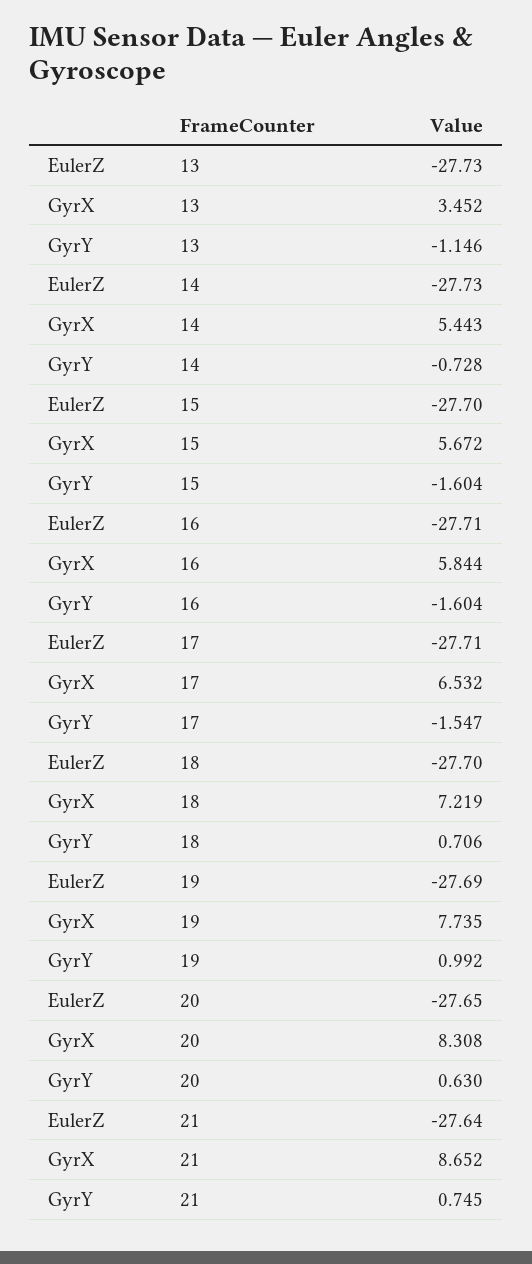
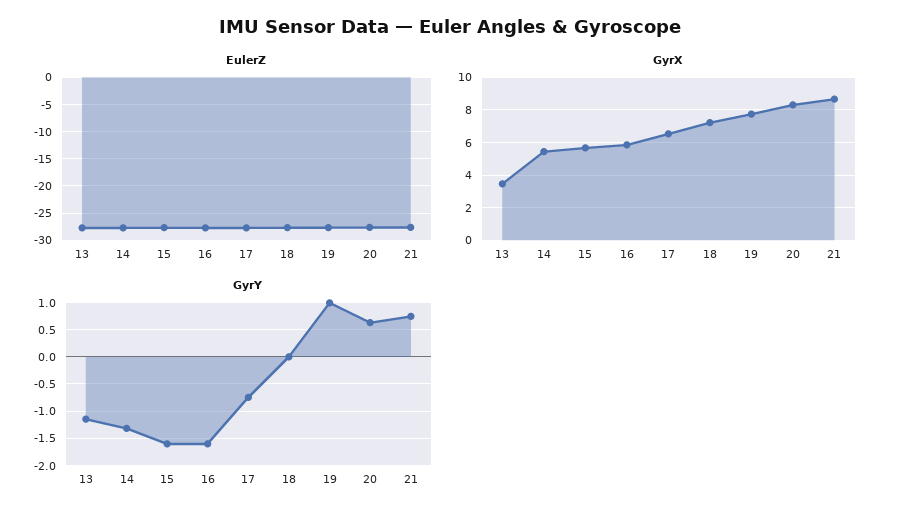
GyrY, 14: -0.728 -> -1.25
GyrY, 17: -1.547 -> -0.75
GyrY, 18: 0.706 -> 0

